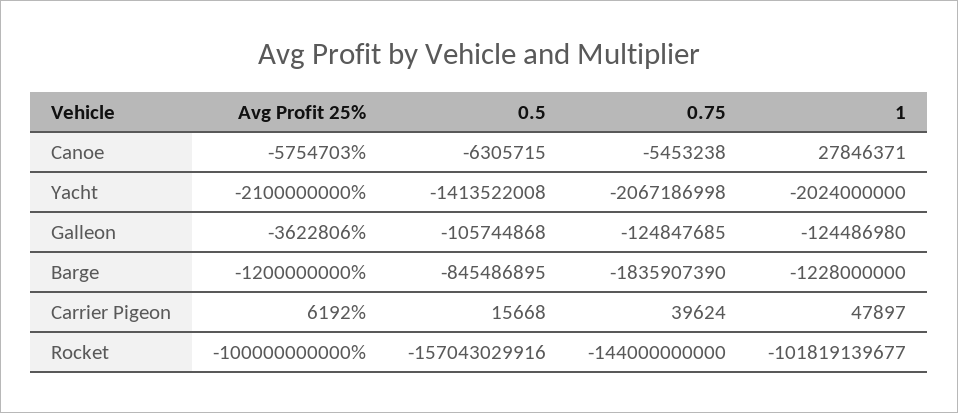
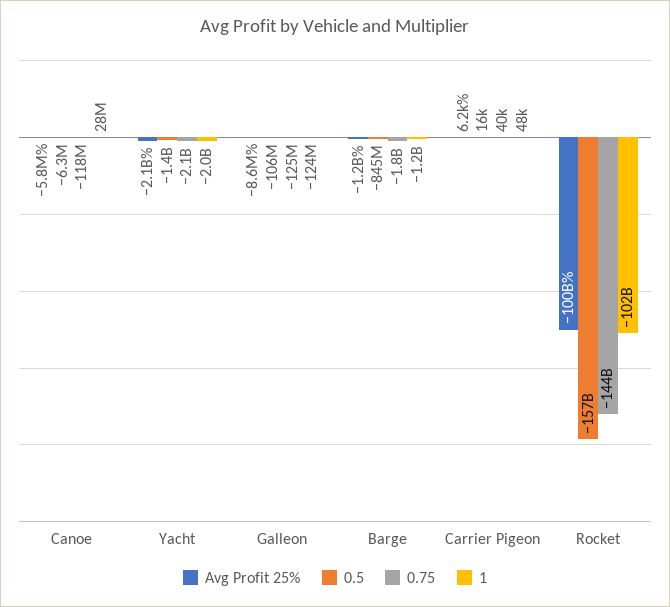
0.75, Canoe: -5453238 -> -118000000
Avg Profit 25%, Galleon: -3622806 -> -8600000

